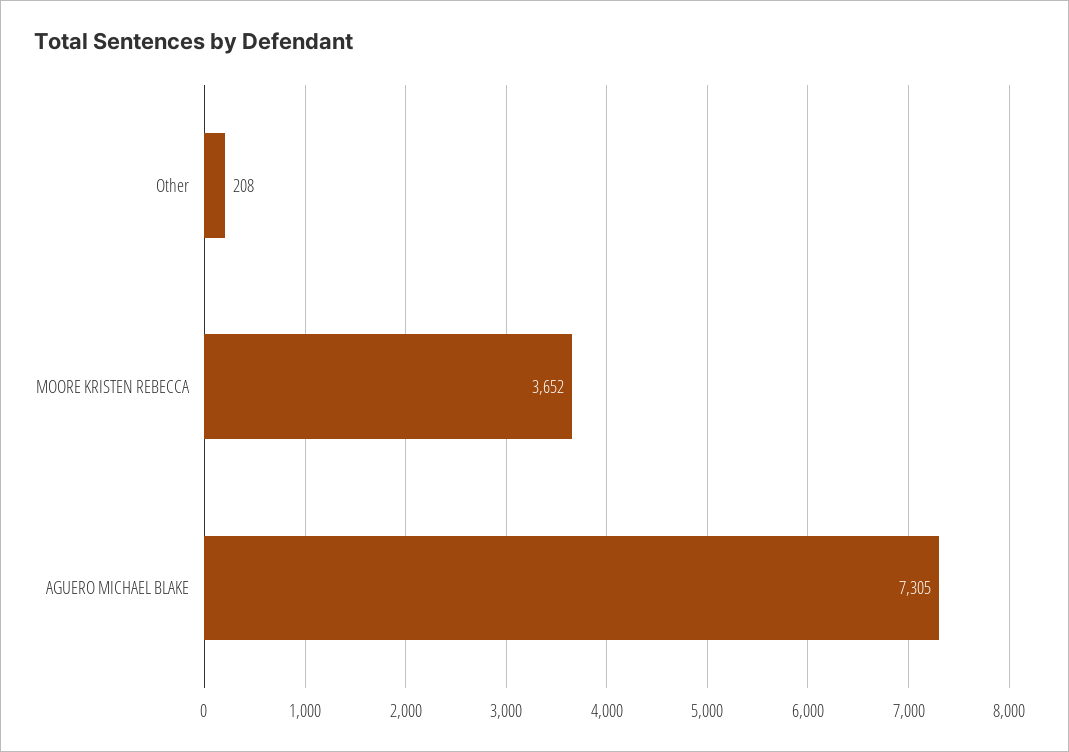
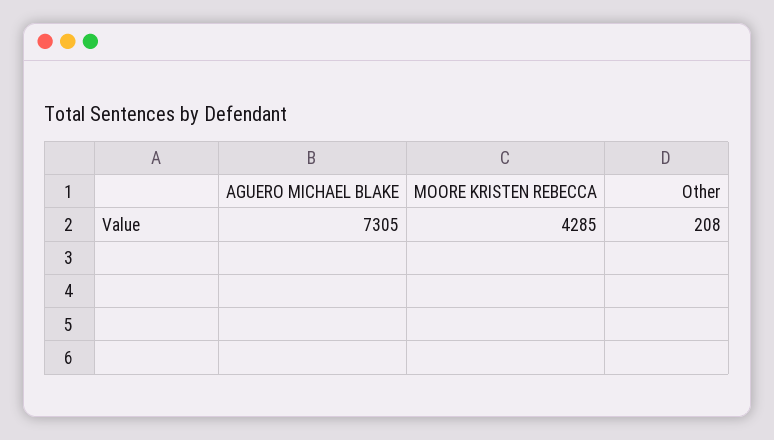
MOORE KRISTEN REBECCA: 3652 -> 4285

